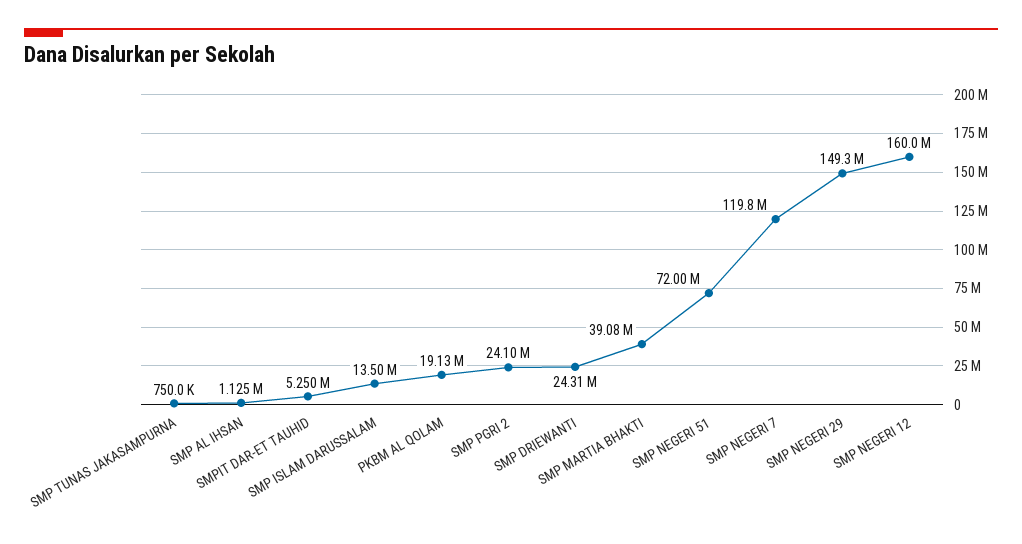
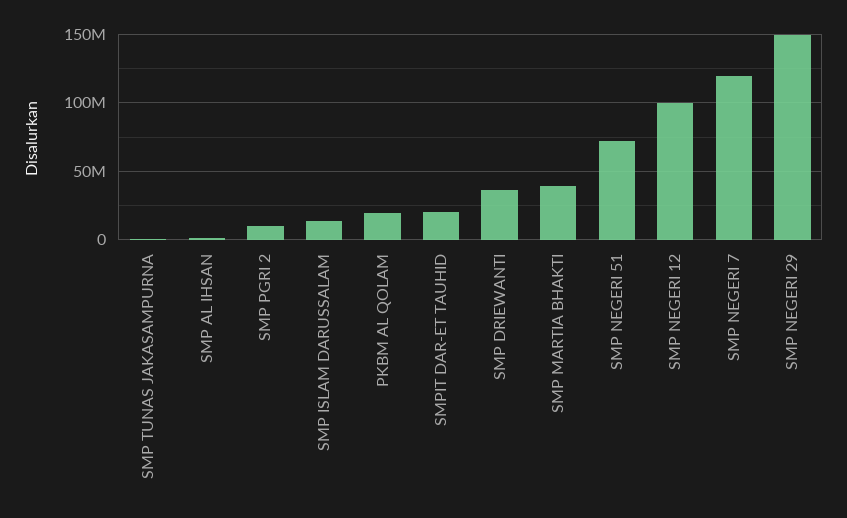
SMPIT DAR-ET TAUHID: 5250000 -> 20000000
SMP PGRI 2: 24100000 -> 10000000
SMP DRIEWANTI: 24310000 -> 35000000
SMP NEGERI 12: 160000000 -> 100000000

